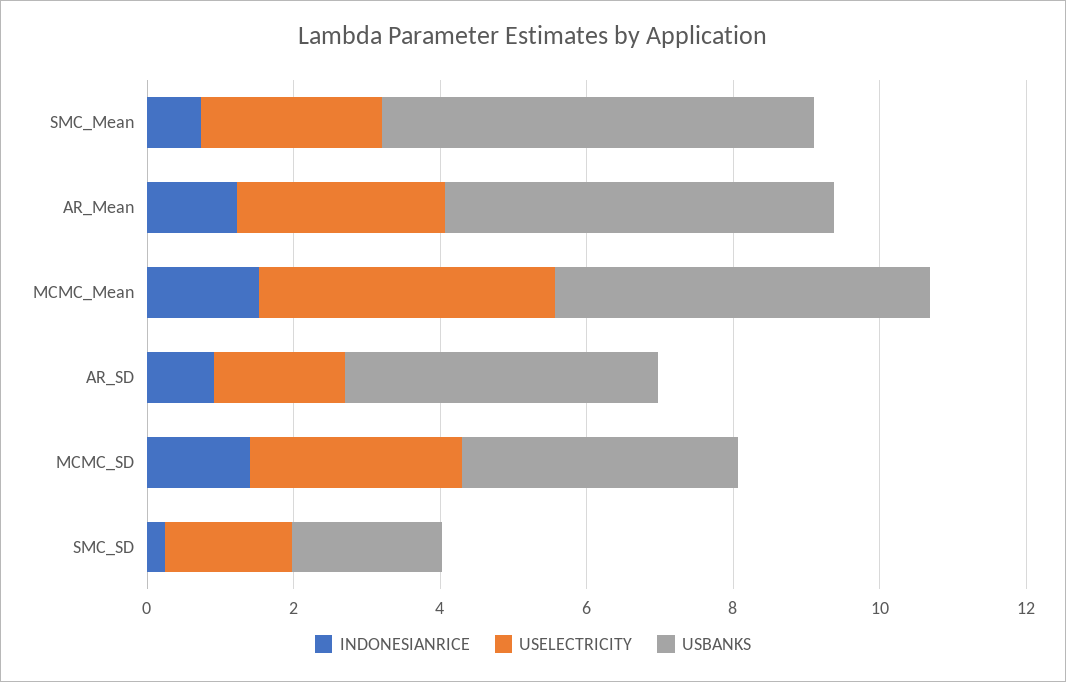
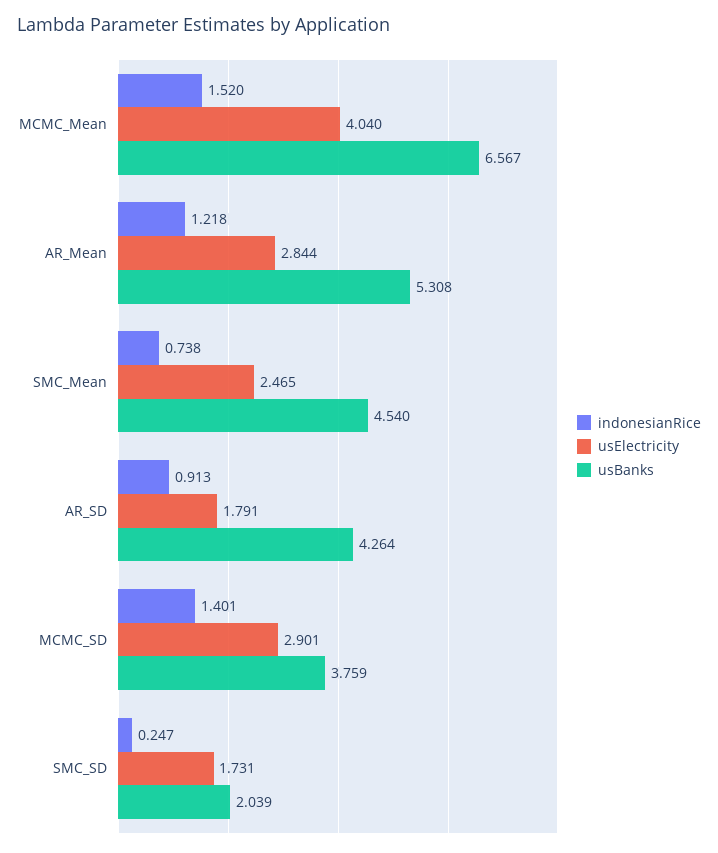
USBANKS, SMC_Mean: 6 -> 4.54
USBANKS, MCMC_Mean: 5 -> 6.567

